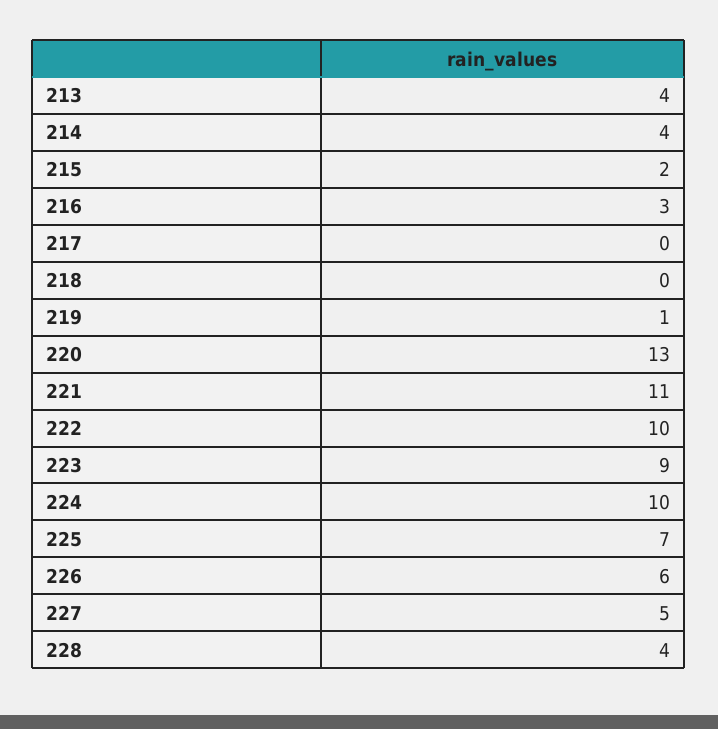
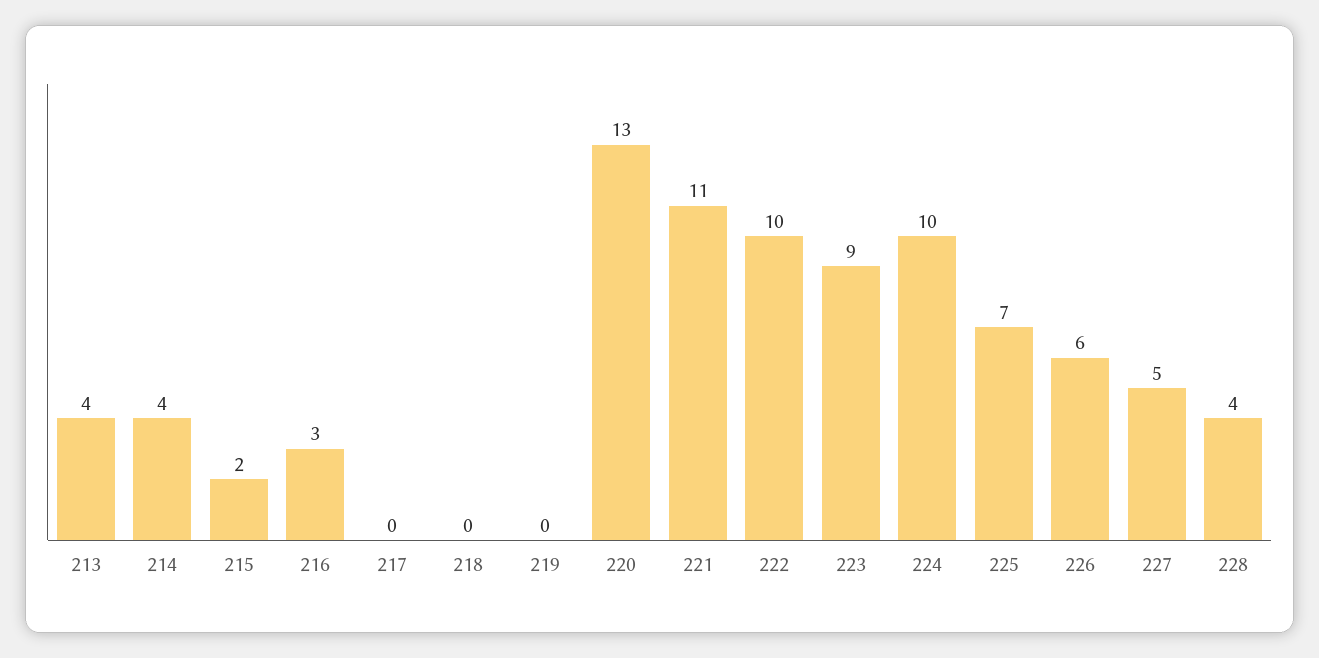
219: 1 -> 0

